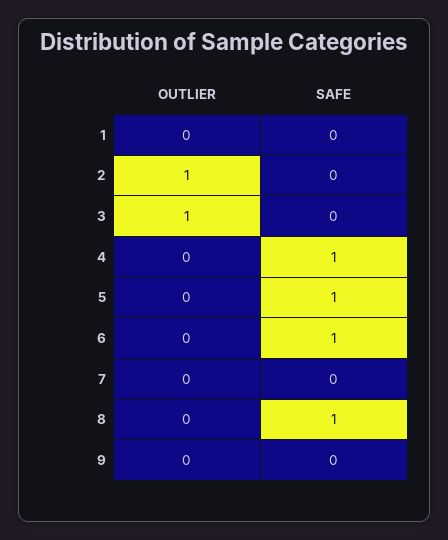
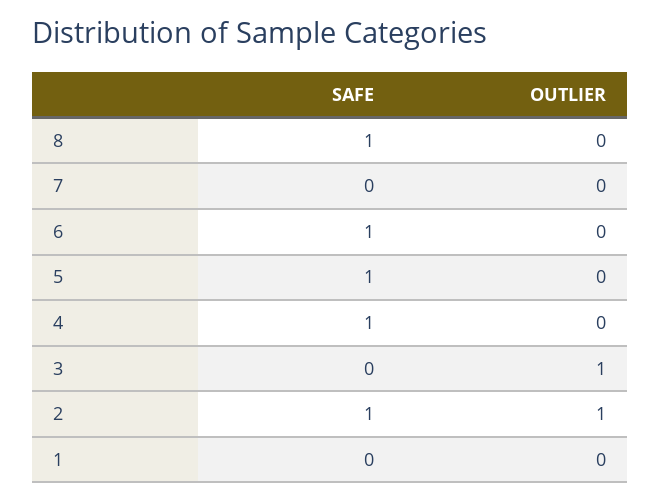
SAFE, 2: 0 -> 1
OUTLIER, 9: 0 -> none
SAFE, 9: 0 -> none

